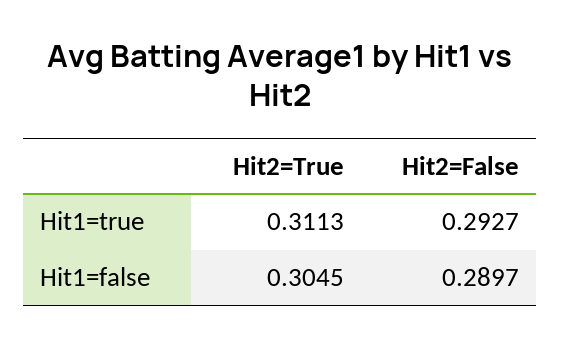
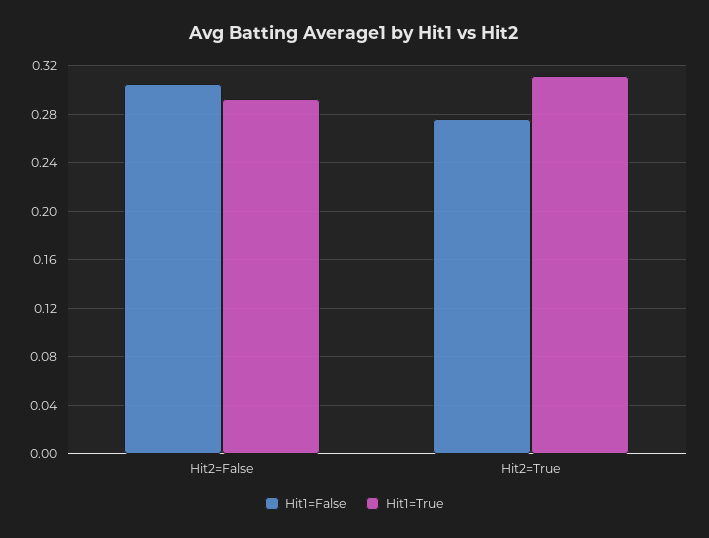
Hit1=false, Hit2=True: 0.3045 -> 0.275
Hit1=false, Hit2=False: 0.2897 -> 0.305

